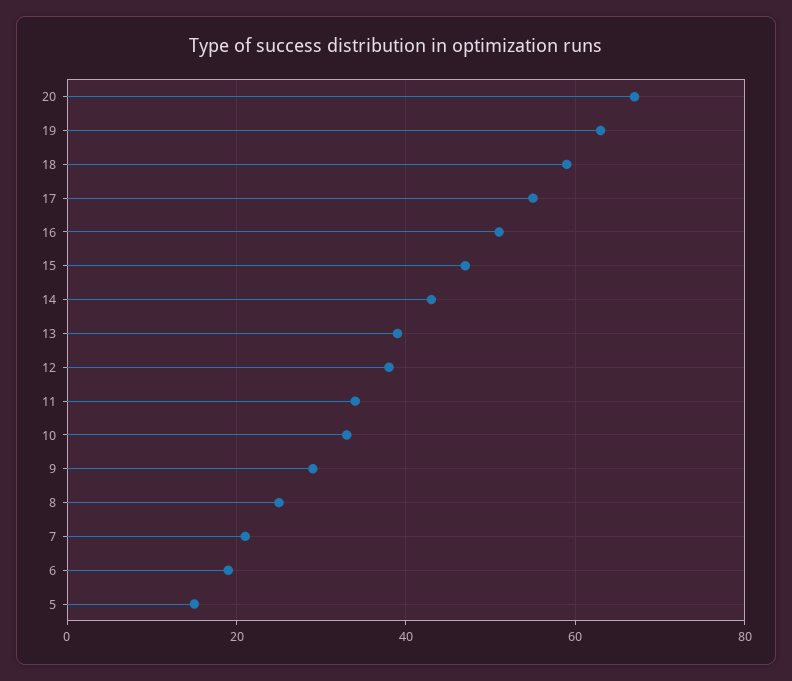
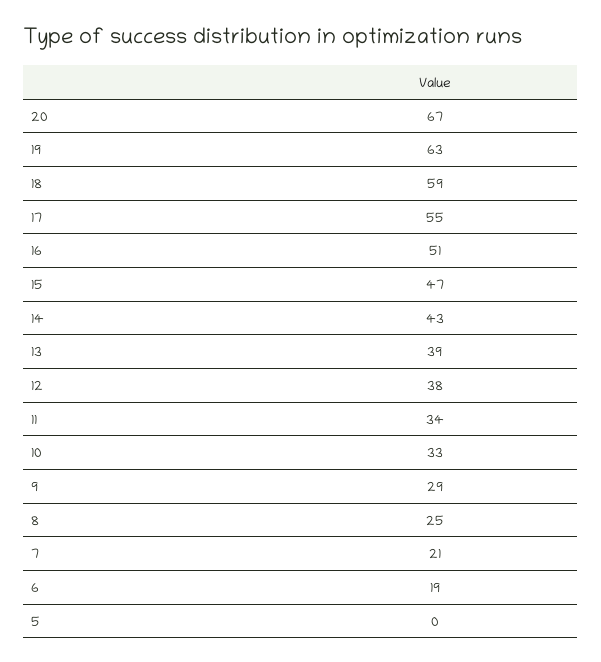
5: 15 -> 0

